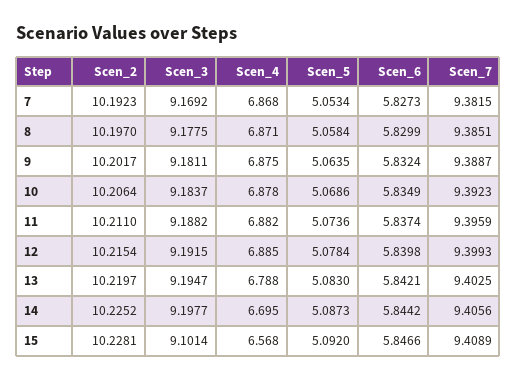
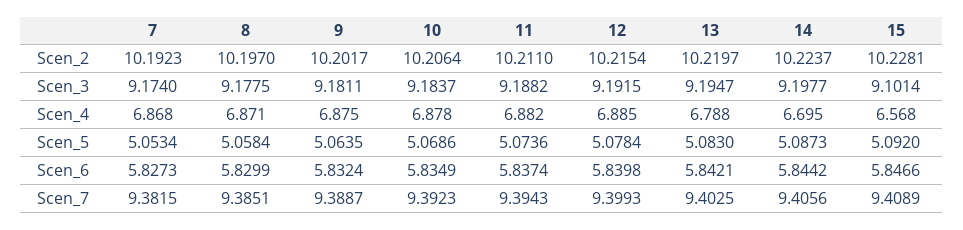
Scen_3, 7: 9.1692 -> 9.174
Scen_7, 11: 9.3959 -> 9.3943
Scen_2, 14: 10.2252 -> 10.2237

